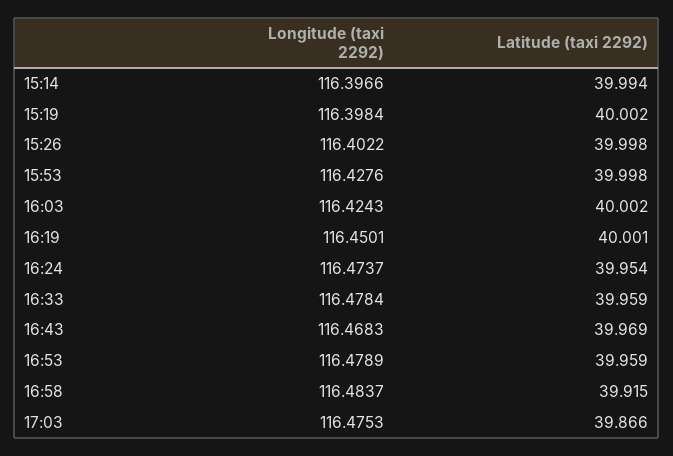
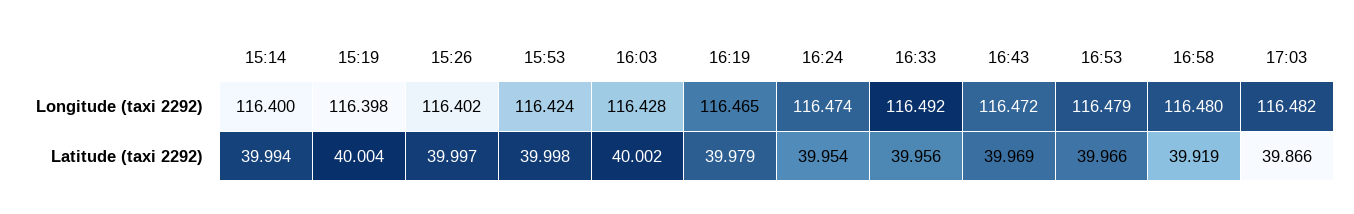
Longitude (taxi 2292), 15:14: 116.3966 -> 116.4
Latitude (taxi 2292), 15:19: 40.002 -> 40.004
Latitude (taxi 2292), 15:26: 39.998 -> 39.997
Longitude (taxi 2292), 15:53: 116.4276 -> 116.424
Longitude (taxi 2292), 16:03: 116.4243 -> 116.428
Longitude (taxi 2292), 16:19: 116.4501 -> 116.465
Latitude (taxi 2292), 16:19: 40.001 -> 39.979
Longitude (taxi 2292), 16:33: 116.4784 -> 116.492
Latitude (taxi 2292), 16:33: 39.959 -> 39.956
Longitude (taxi 2292), 16:43: 116.4683 -> 116.472
Latitude (taxi 2292), 16:53: 39.959 -> 39.966
Longitude (taxi 2292), 16:58: 116.4837 -> 116.48
Latitude (taxi 2292), 16:58: 39.915 -> 39.919
Longitude (taxi 2292), 17:03: 116.4753 -> 116.482

